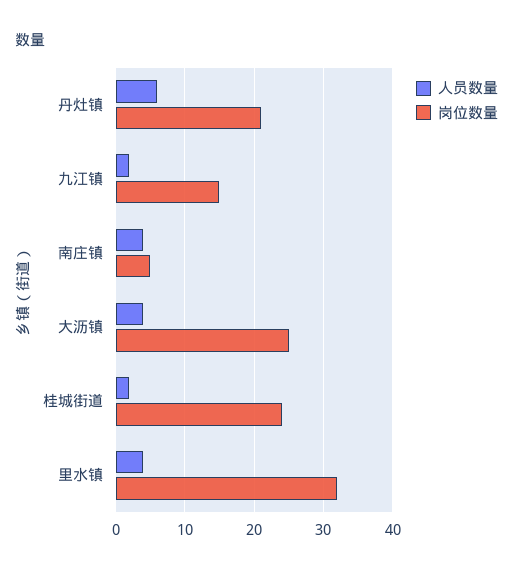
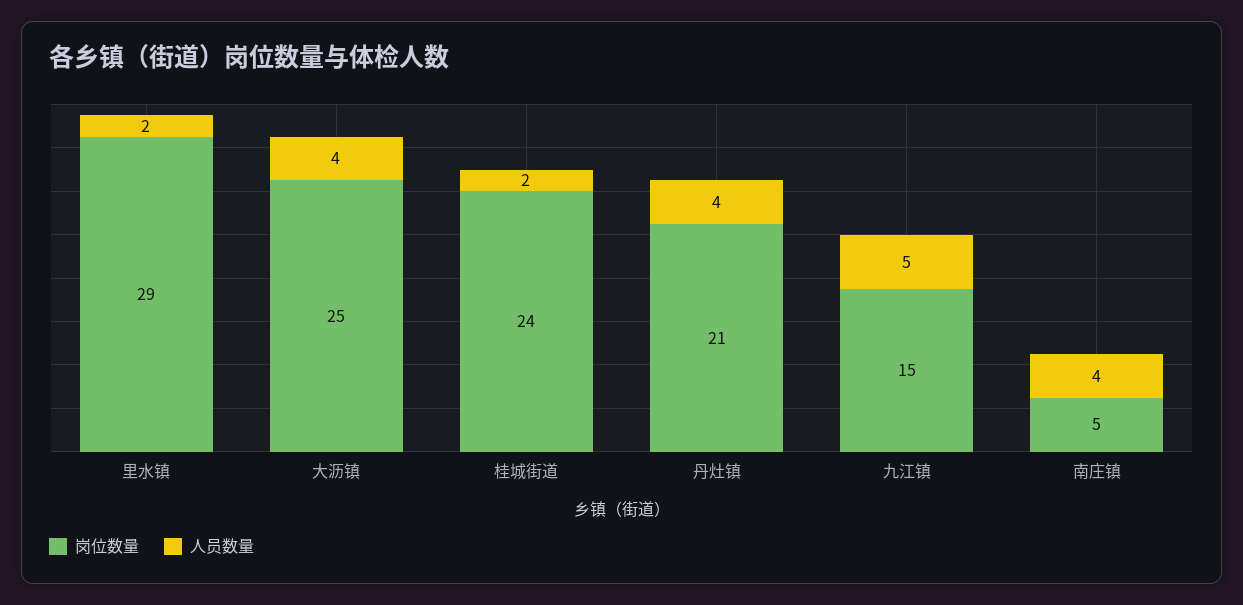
人员数量, 丹灶镇: 6 -> 4
人员数量, 九江镇: 2 -> 5
人员数量, 里水镇: 4 -> 2
岗位数量, 里水镇: 32 -> 29

